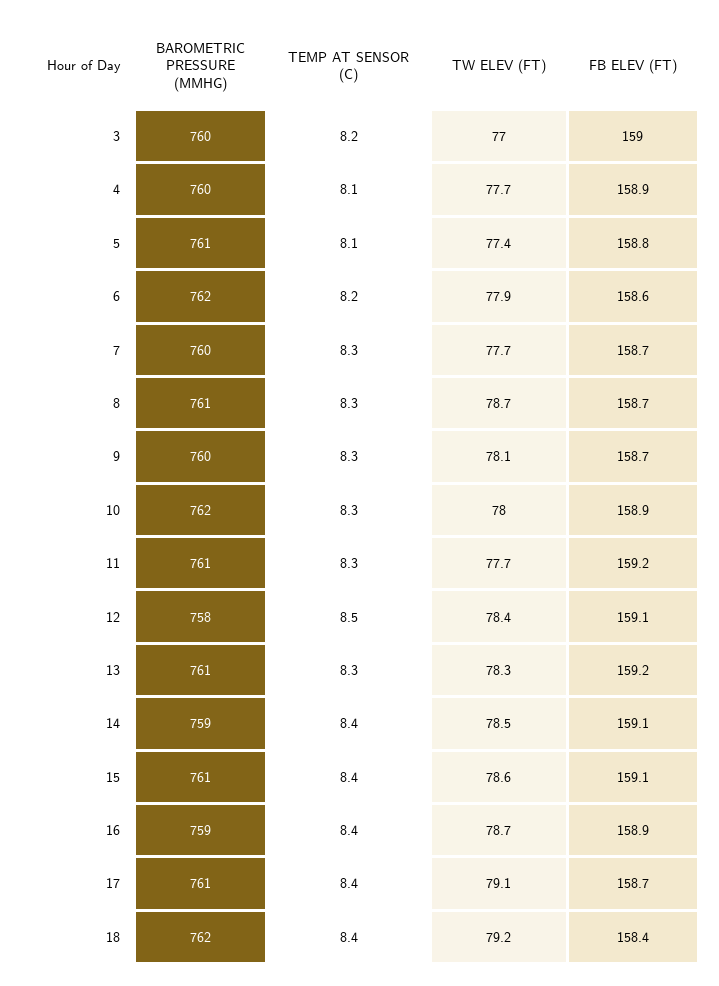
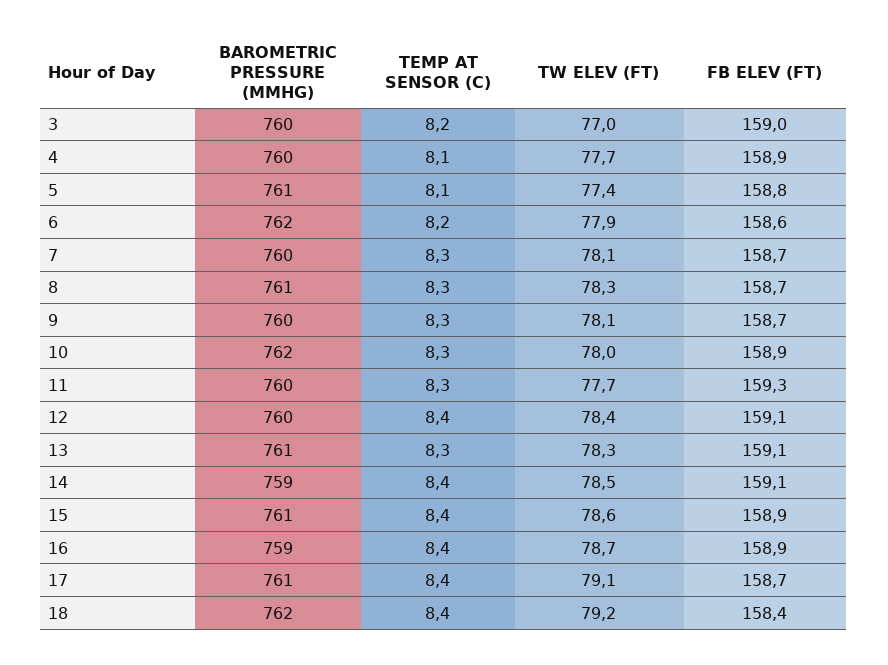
TW ELEV (FT), 7: 77.7 -> 78.1
TW ELEV (FT), 8: 78.7 -> 78.3
BAROMETRIC PRESSURE (MMHG), 11: 761 -> 760
FB ELEV (FT), 11: 159.2 -> 159.3
BAROMETRIC PRESSURE (MMHG), 12: 758 -> 760
TEMP AT SENSOR (C), 12: 8.5 -> 8.4
FB ELEV (FT), 13: 159.2 -> 159.1
FB ELEV (FT), 15: 159.1 -> 158.9

